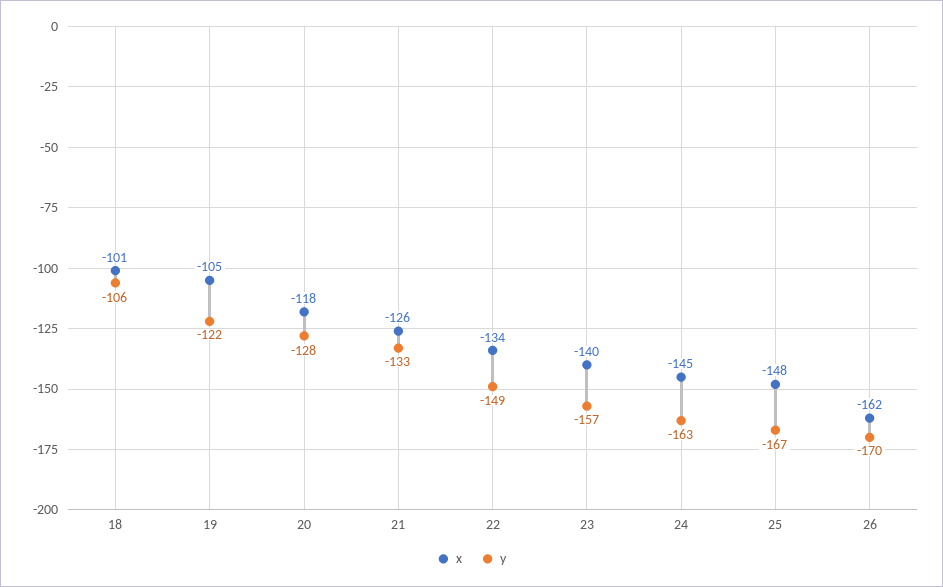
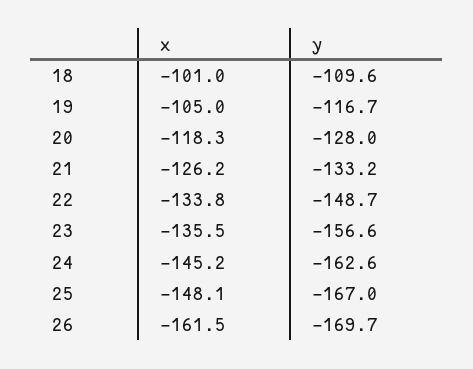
y, 18: -106 -> -109.6
y, 19: -122 -> -116.7
x, 23: -140 -> -135.5

